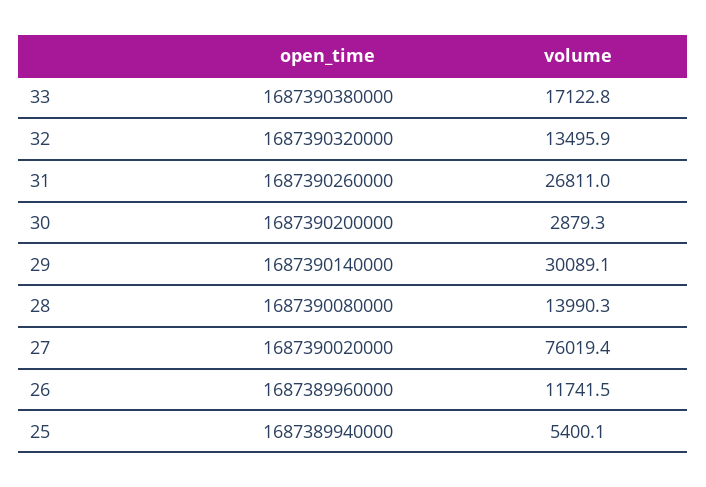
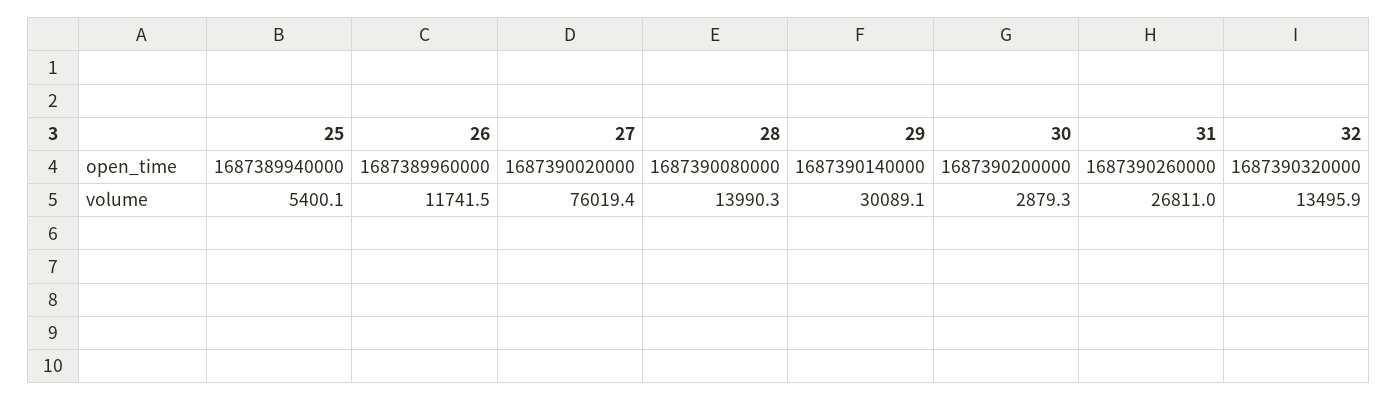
open_time, 33: 1687390380000 -> none
volume, 33: 17122.8 -> none

